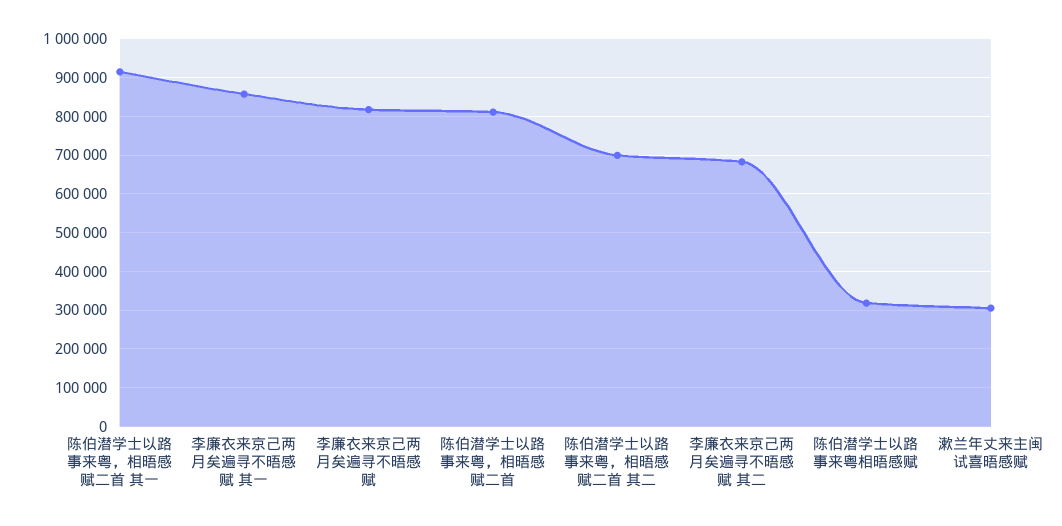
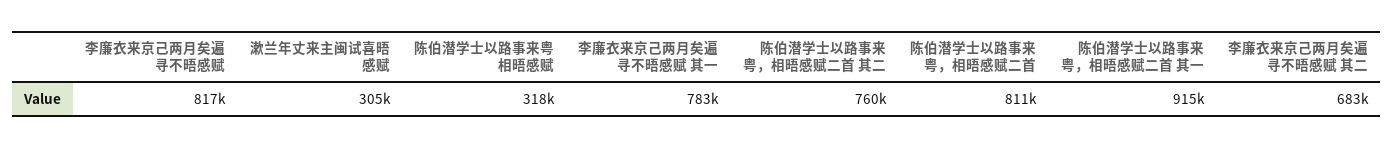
李廉衣来京己两月矣遍寻不晤感赋 其一: 860000 -> 783000
陈伯潜学士以路事来粤，相晤感赋二首 其二: 700000 -> 760000

